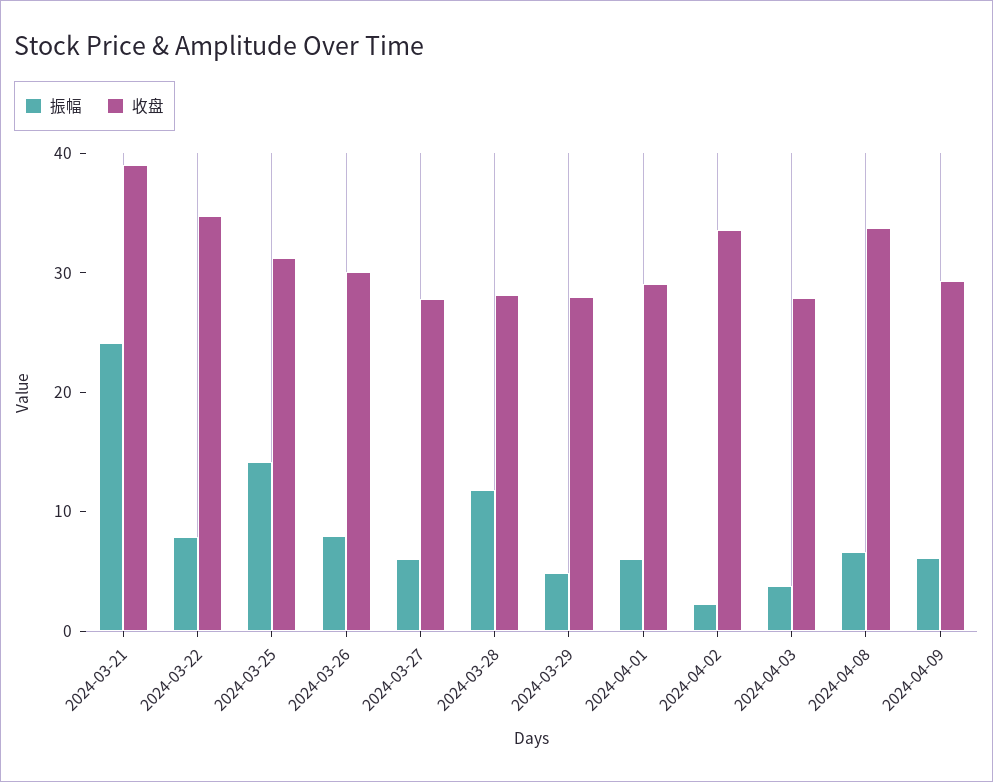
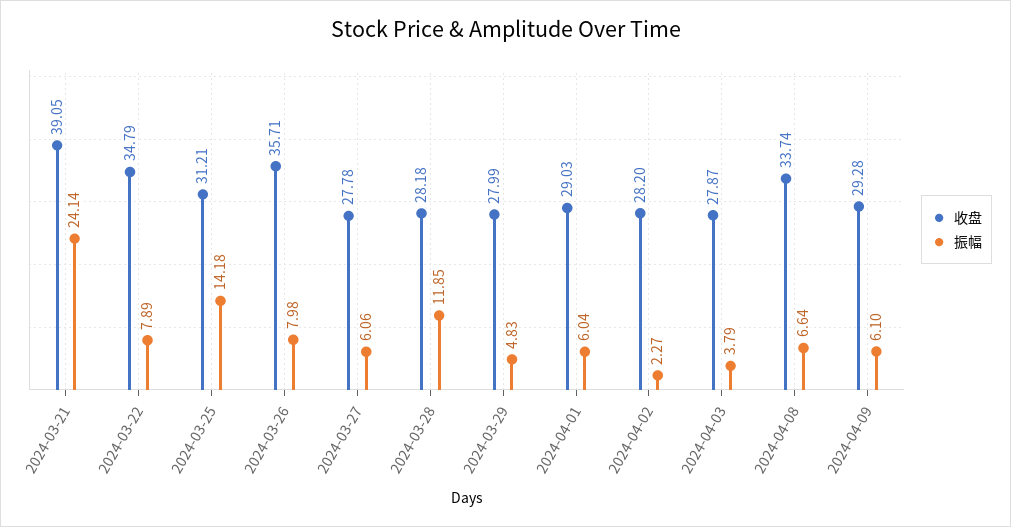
收盘, 2024-03-26: 30 -> 35.71
收盘, 2024-04-02: 34 -> 28.2

